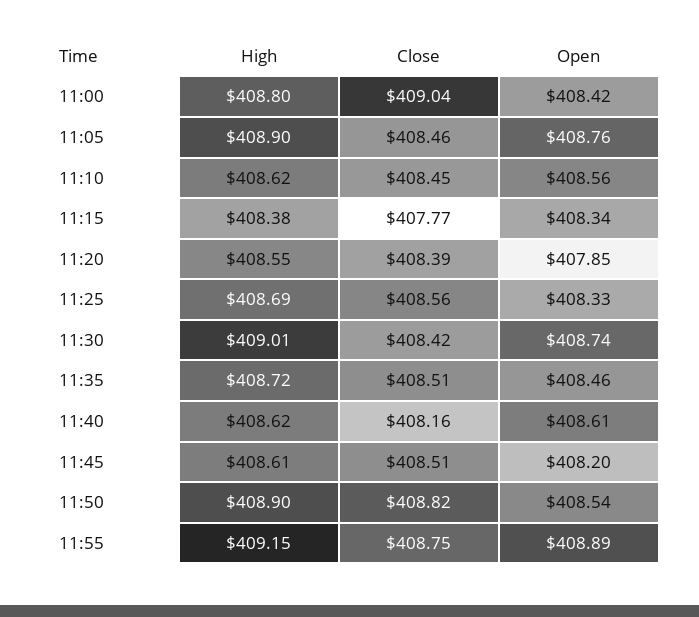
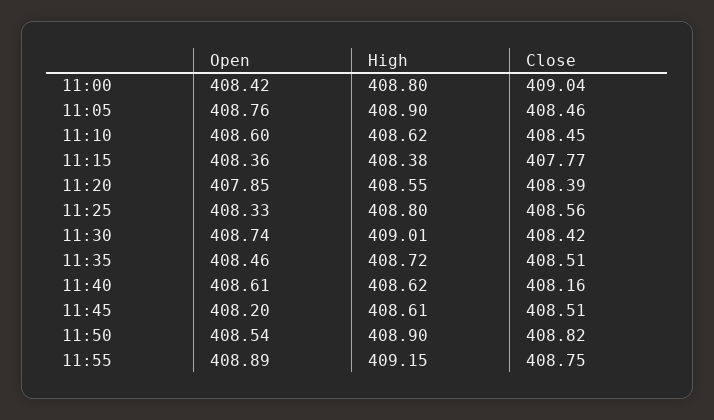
Open, 11:10: 408.56 -> 408.6
Open, 11:15: 408.34 -> 408.36
High, 11:25: 408.69 -> 408.8

